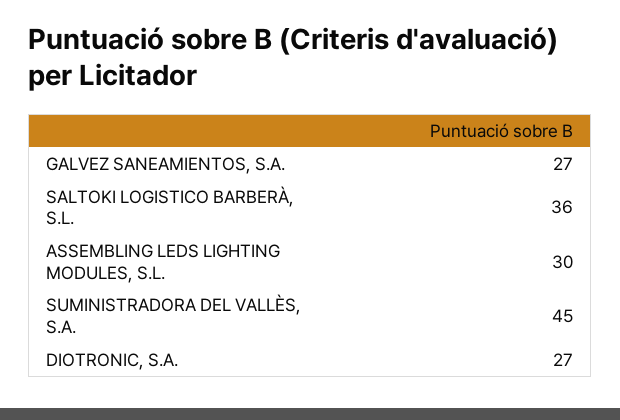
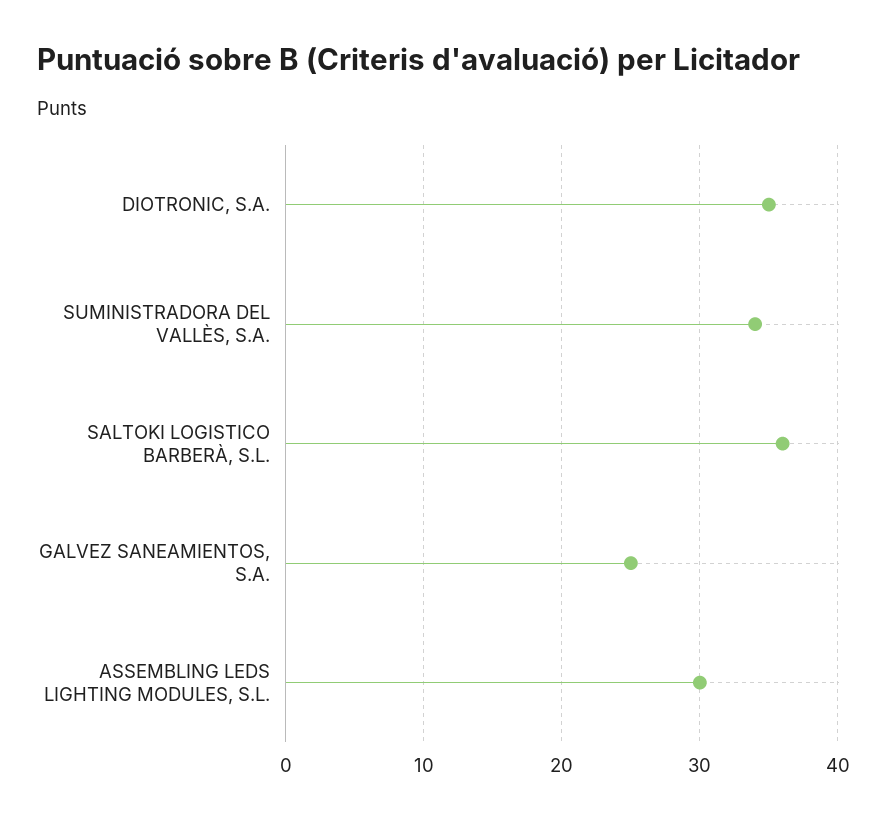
GALVEZ SANEAMIENTOS, S.A.: 27 -> 25
SUMINISTRADORA DEL VALLÈS, S.A.: 45 -> 34
DIOTRONIC, S.A.: 27 -> 35

